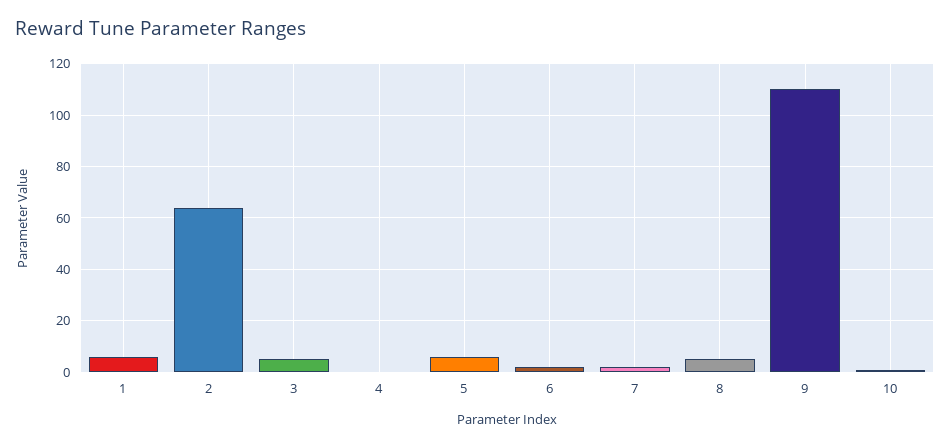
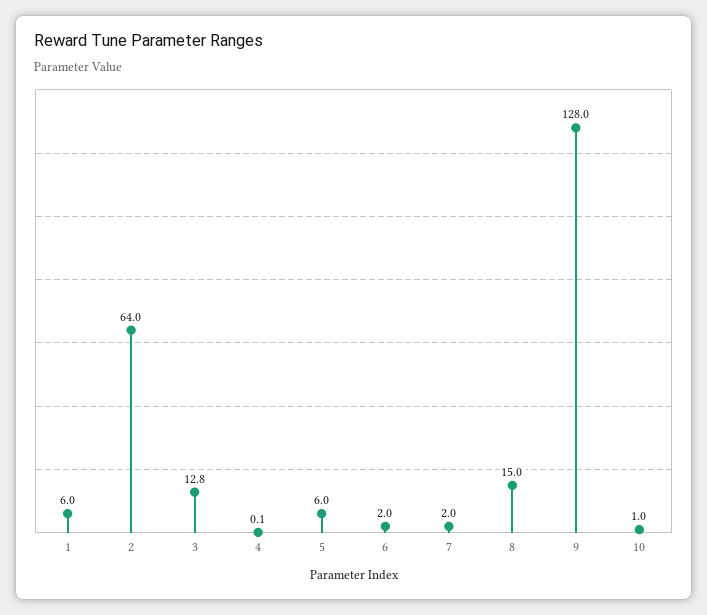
3: 5 -> 12.8
8: 5 -> 15
9: 110 -> 128

